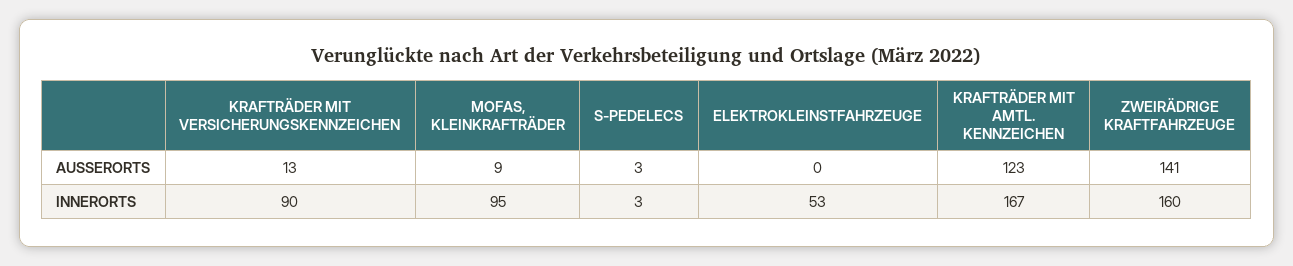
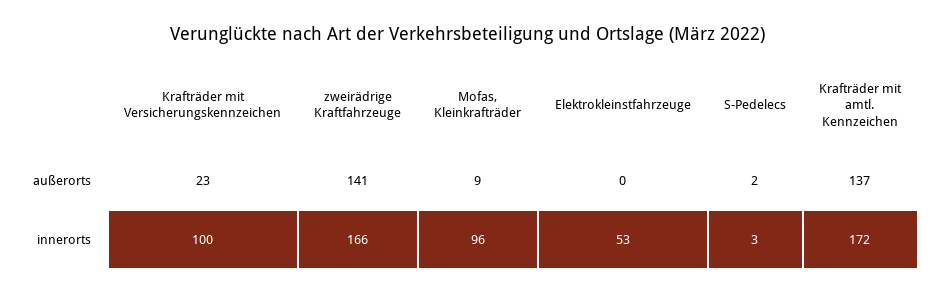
KRAFTRÄDER MIT VERSICHERUNGSKENNZEICHEN, AUSSERORTS: 13 -> 23
S-PEDELECS, AUSSERORTS: 3 -> 2
KRAFTRÄDER MIT AMTL. KENNZEICHEN, AUSSERORTS: 123 -> 137
KRAFTRÄDER MIT VERSICHERUNGSKENNZEICHEN, INNERORTS: 90 -> 100
MOFAS, KLEINKRAFTRÄDER, INNERORTS: 95 -> 96
KRAFTRÄDER MIT AMTL. KENNZEICHEN, INNERORTS: 167 -> 172
ZWEIRÄDRIGE KRAFTFAHRZEUGE, INNERORTS: 160 -> 166

